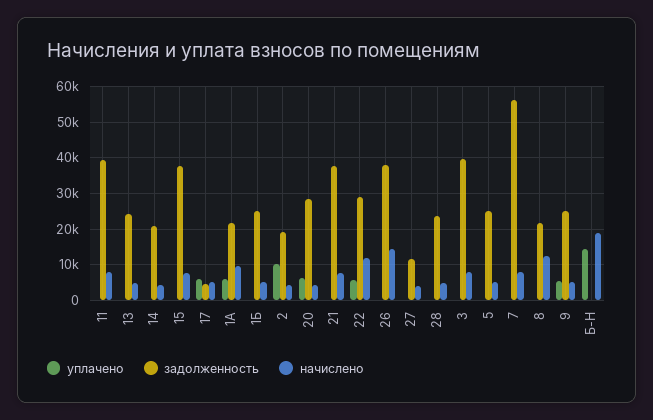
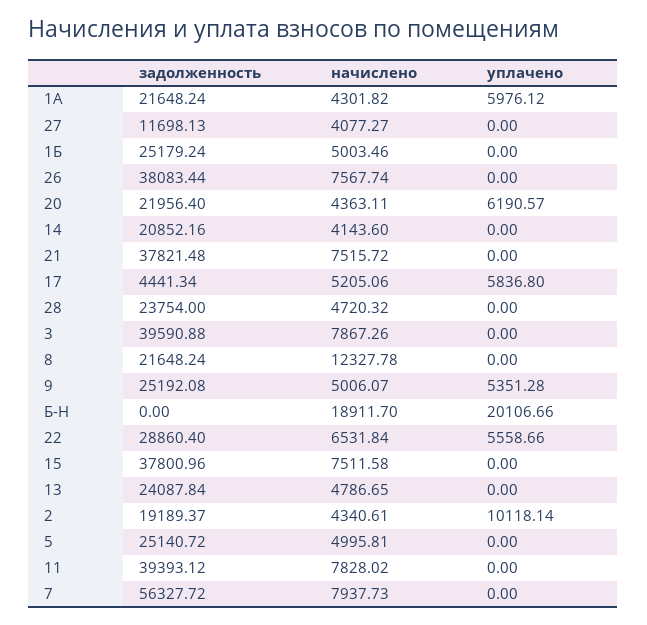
начислено, 1А: 10000 -> 4301.82
задолженность, 20: 28000 -> 21956.4
начислено, 22: 12000 -> 6531.84
начислено, 26: 14000 -> 7567.74
уплачено, Б-Н: 14000 -> 20106.66

